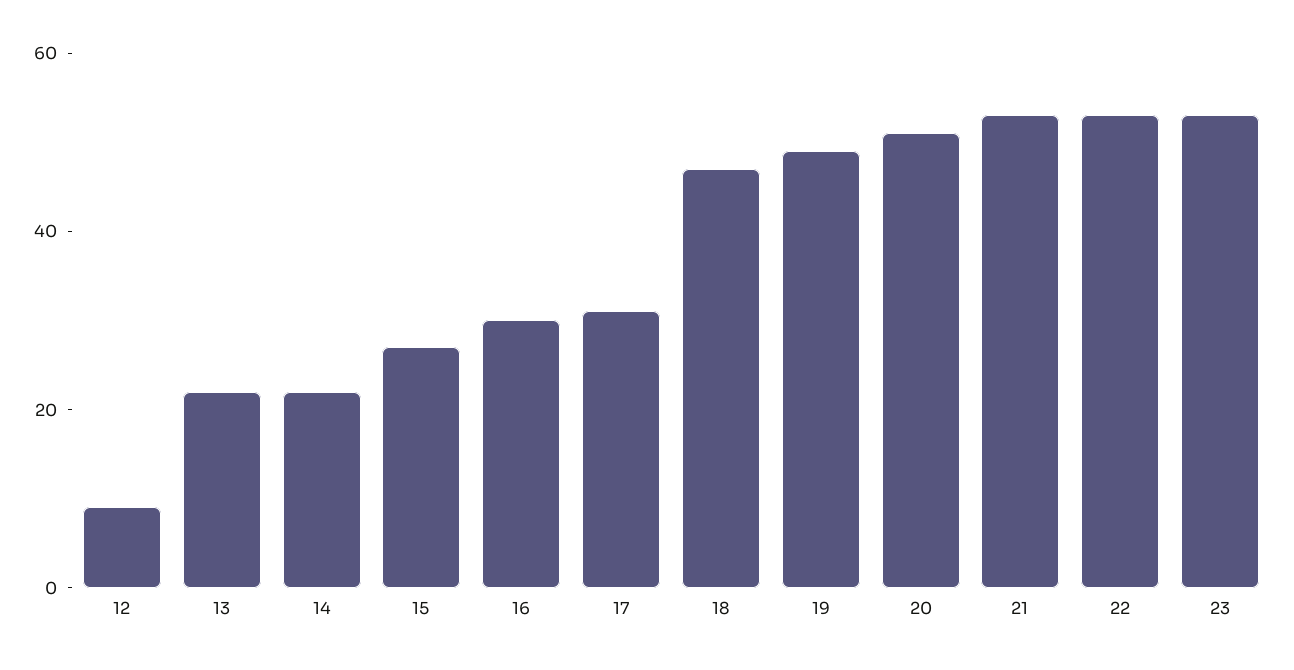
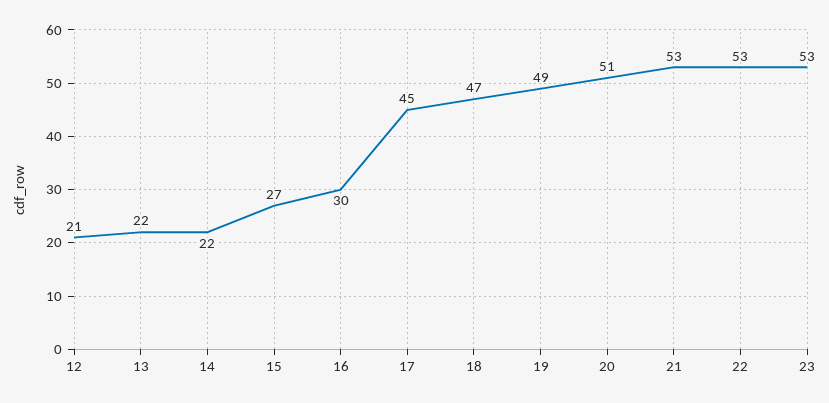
12: 10 -> 21
17: 30 -> 45

